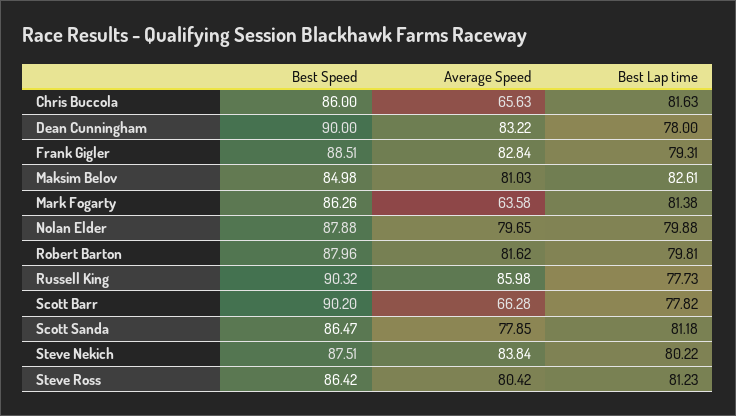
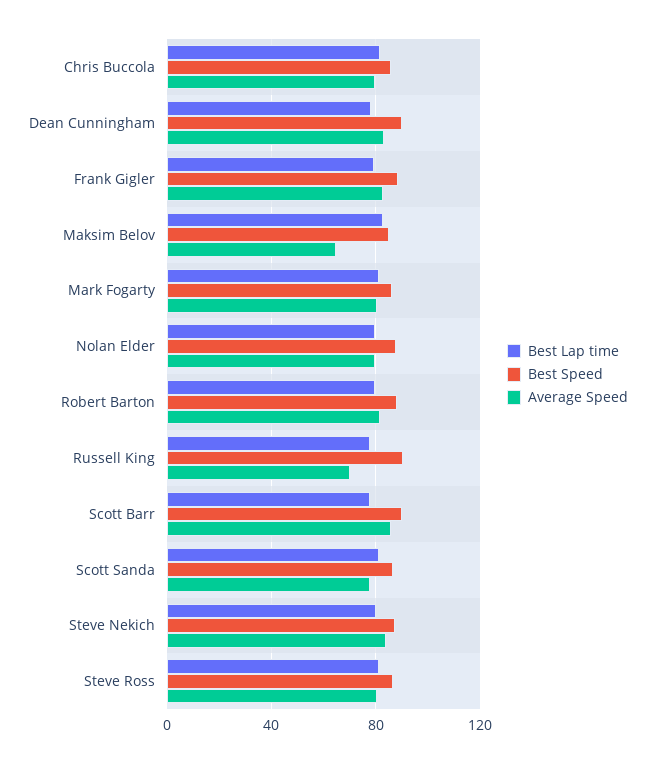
Average Speed, Chris Buccola: 65.63 -> 80
Average Speed, Maksim Belov: 81.03 -> 65
Average Speed, Mark Fogarty: 63.58 -> 80
Average Speed, Russell King: 85.98 -> 70
Average Speed, Scott Barr: 66.28 -> 85

